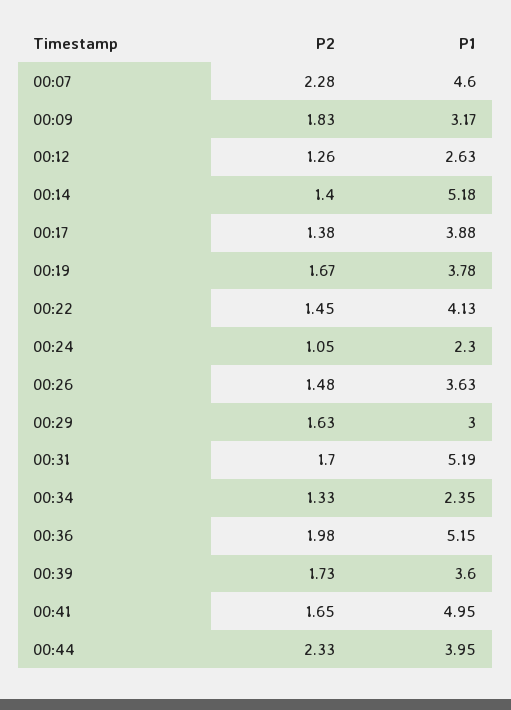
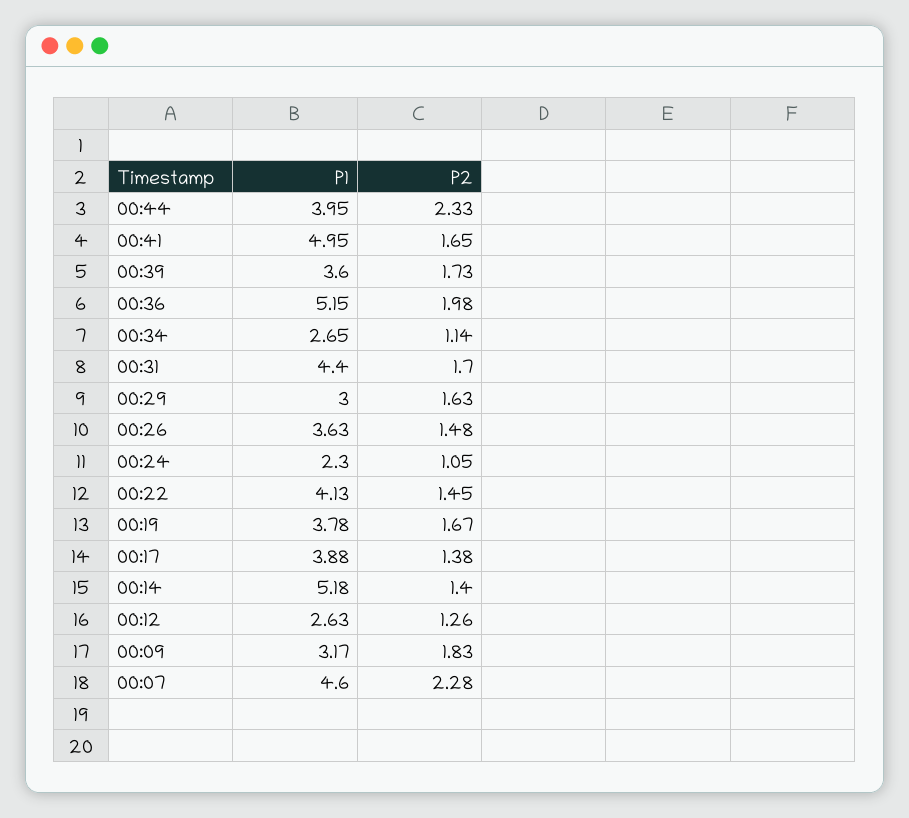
P1, 00:31: 5.19 -> 4.4
P2, 00:34: 1.33 -> 1.14
P1, 00:34: 2.35 -> 2.65

